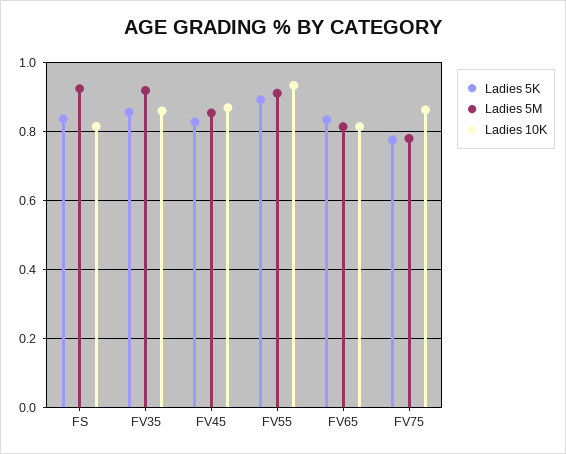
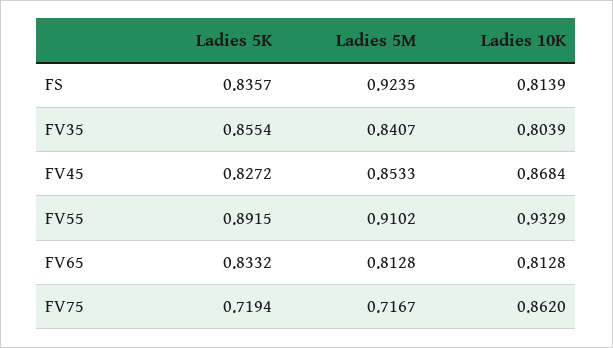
Ladies 5M, FV35: 0.92 -> 0.8407
Ladies 10K, FV35: 0.86 -> 0.8039
Ladies 5K, FV75: 0.78 -> 0.7194
Ladies 5M, FV75: 0.78 -> 0.7167

